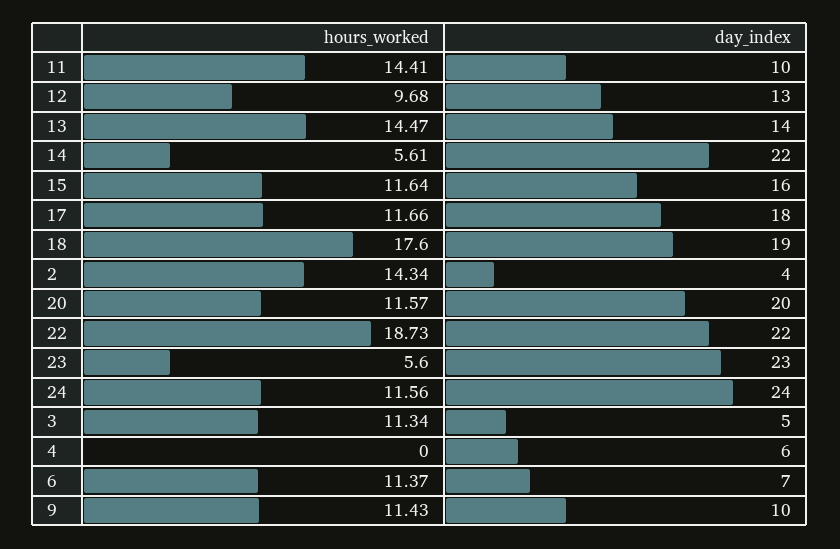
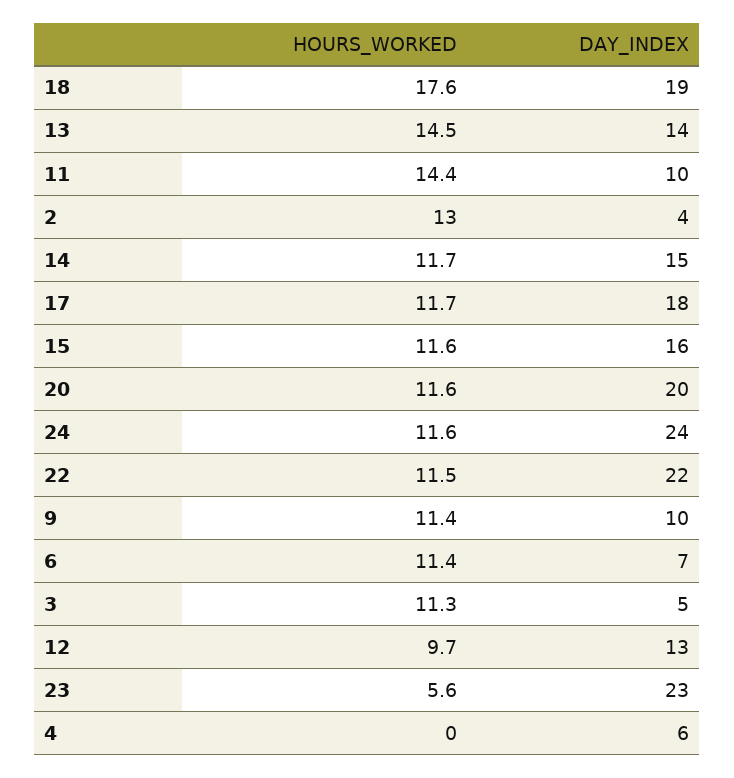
hours_worked, 14: 5.61 -> 11.7
day_index, 14: 22 -> 15
hours_worked, 2: 14.34 -> 13
hours_worked, 22: 18.73 -> 11.5

